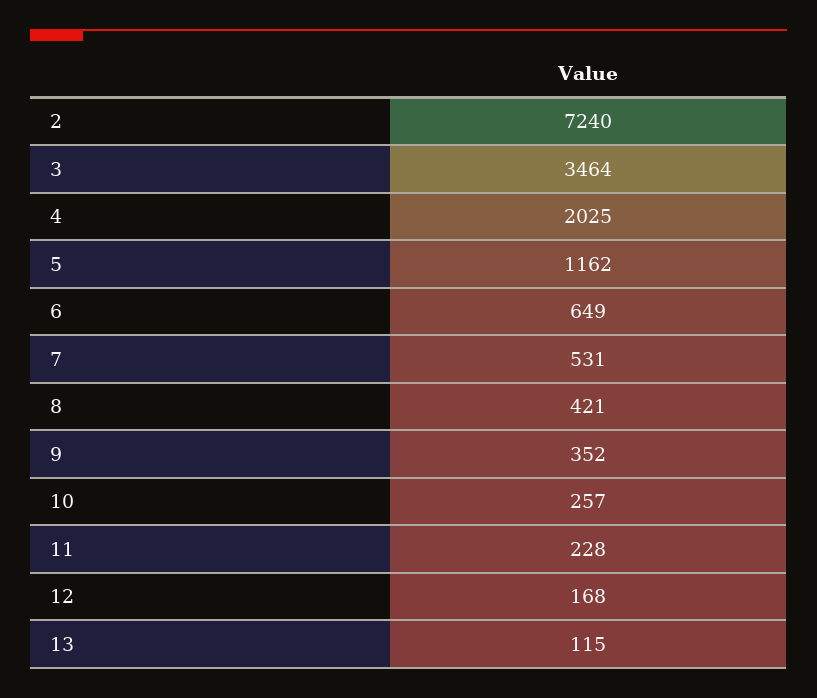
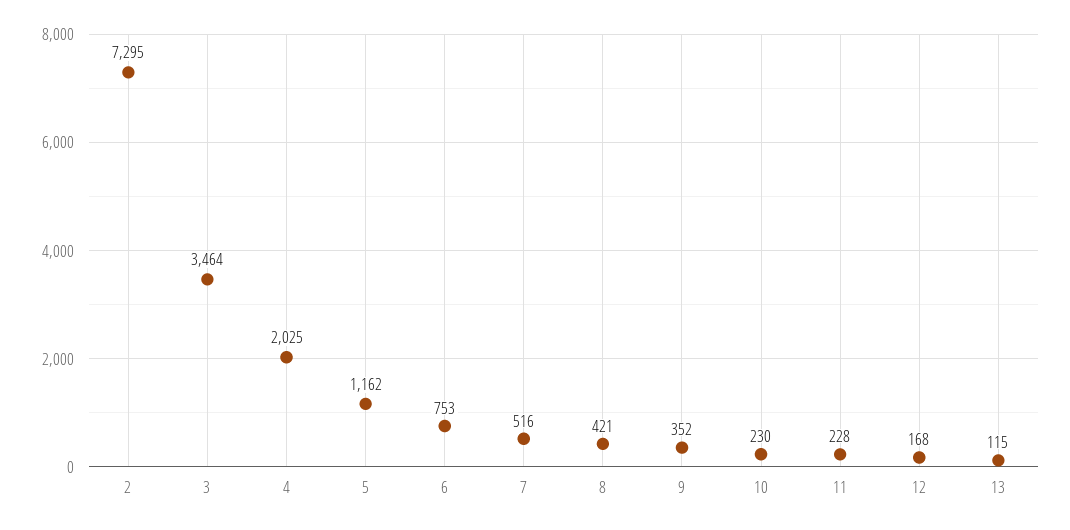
2: 7240 -> 7295
6: 649 -> 753
7: 531 -> 516
10: 257 -> 230

